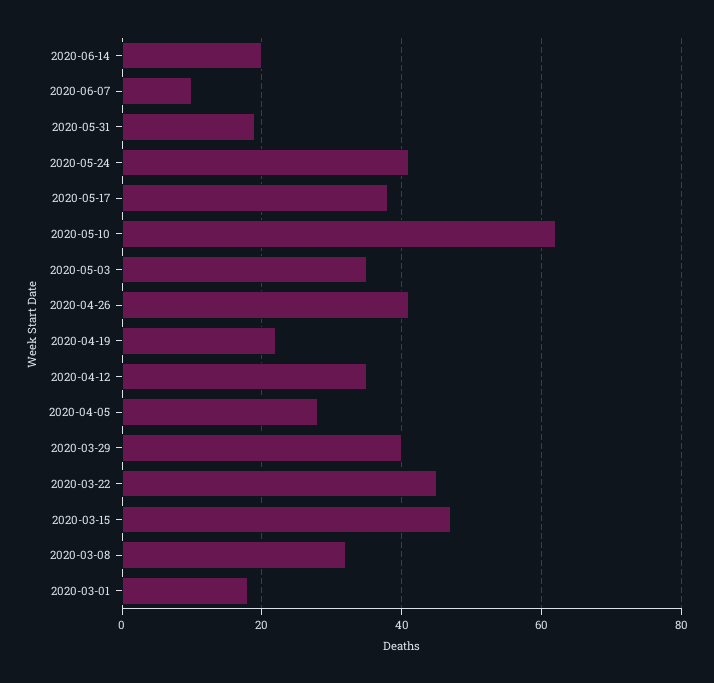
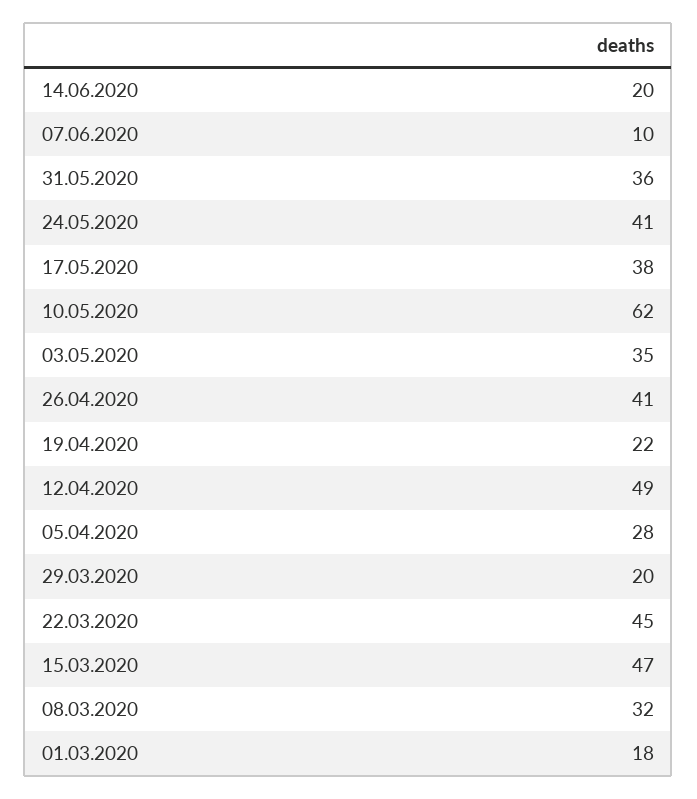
2020-05-31: 20 -> 36
2020-04-12: 35 -> 49
2020-03-29: 40 -> 20

